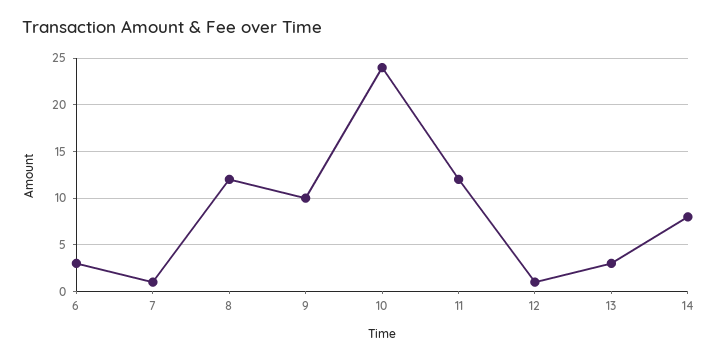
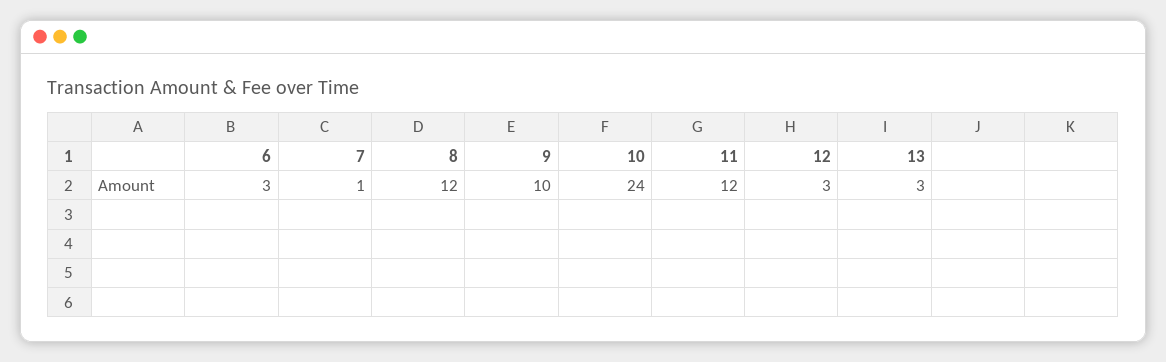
12: 1 -> 3
14: 8 -> none

